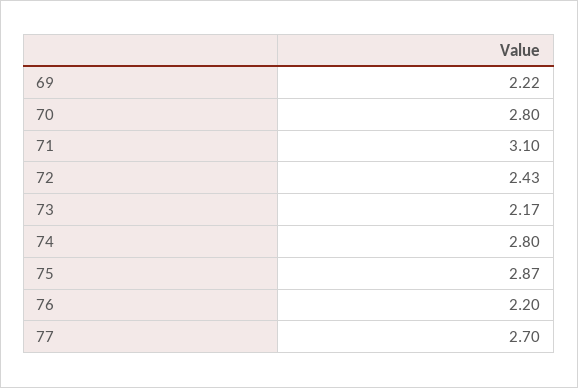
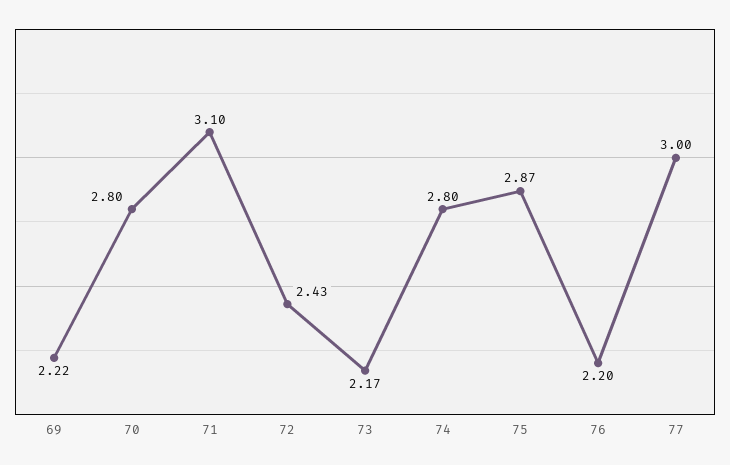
77: 2.7 -> 3

